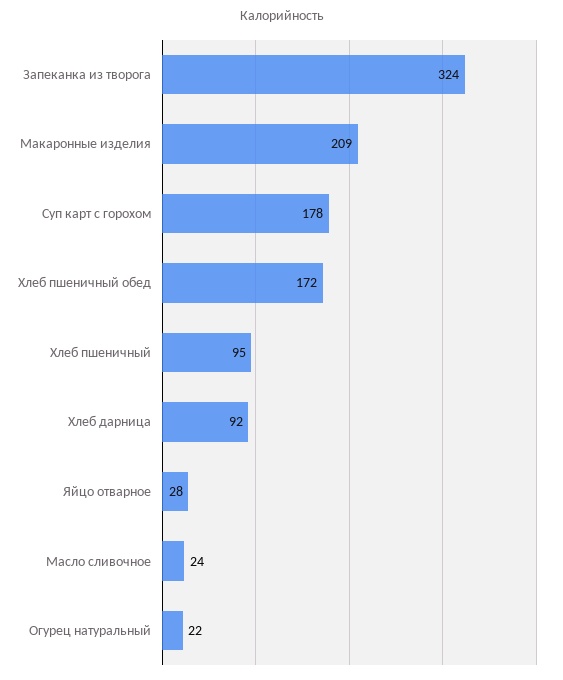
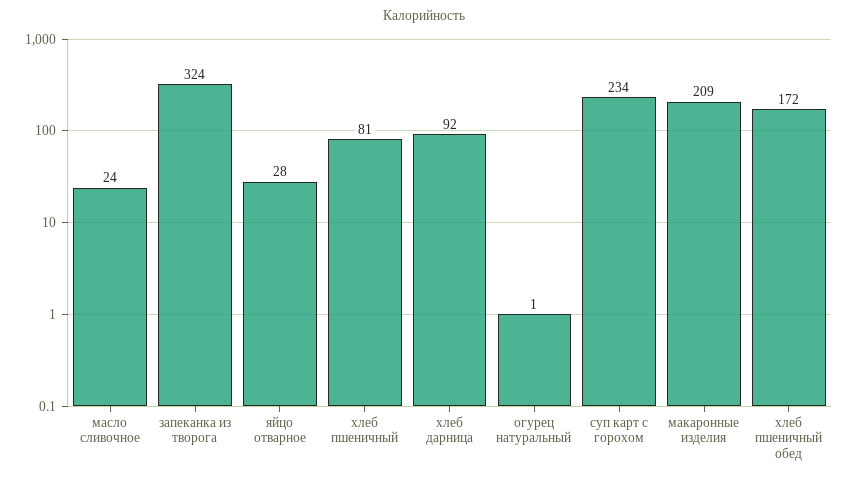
Суп карт с горохом: 178 -> 234
Хлеб пшеничный: 95 -> 81
Огурец натуральный: 22 -> 1

